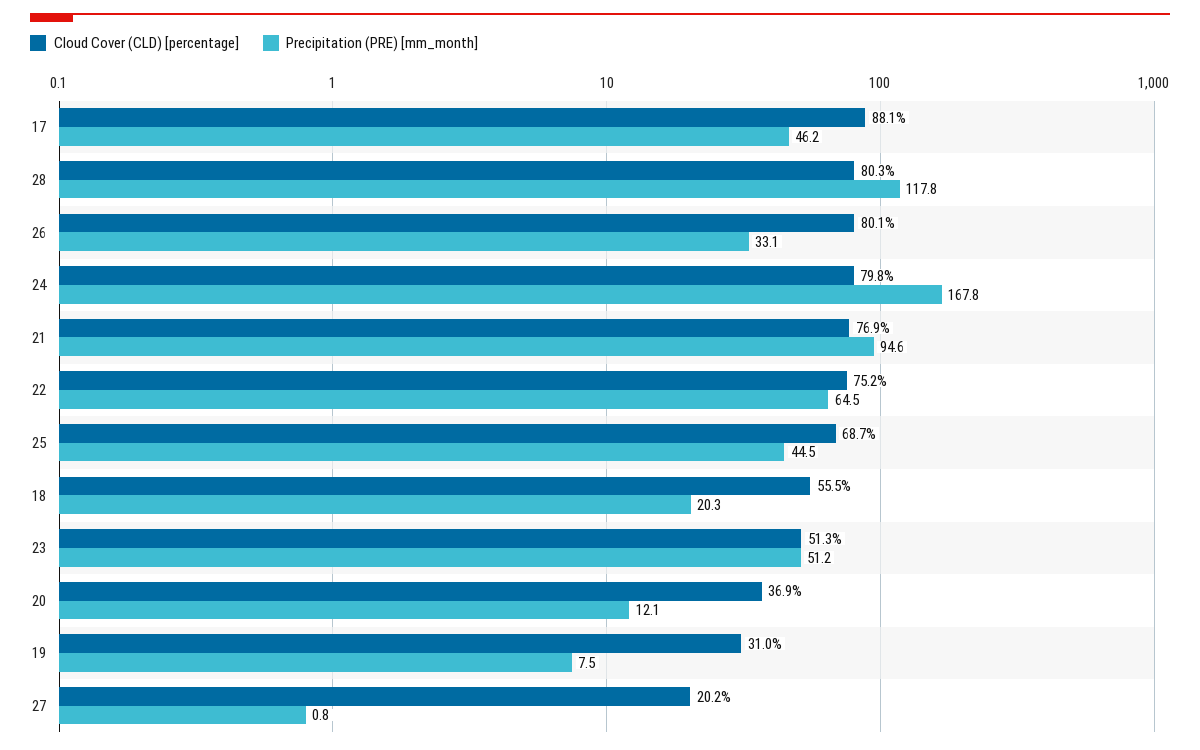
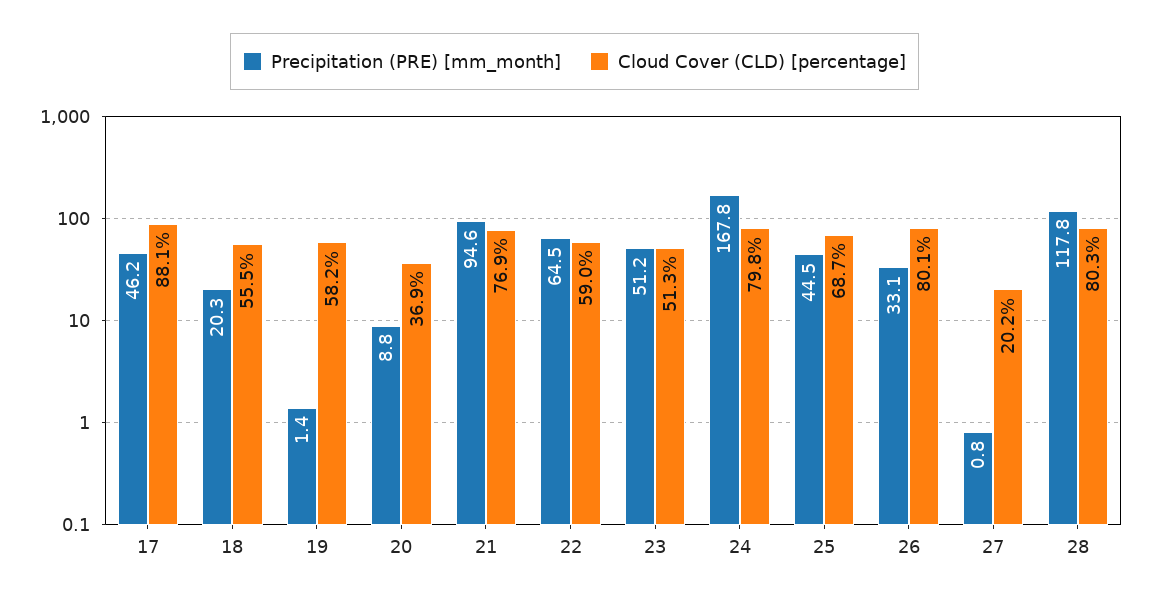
Cloud Cover (CLD) [percentage], 22: 75.2 -> 59
Precipitation (PRE) [mm_month], 20: 12.1 -> 8.8
Cloud Cover (CLD) [percentage], 19: 31 -> 58.2
Precipitation (PRE) [mm_month], 19: 7.5 -> 1.4

